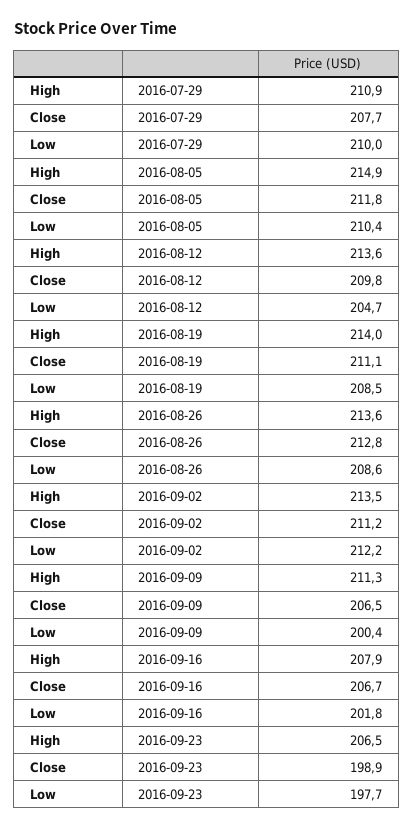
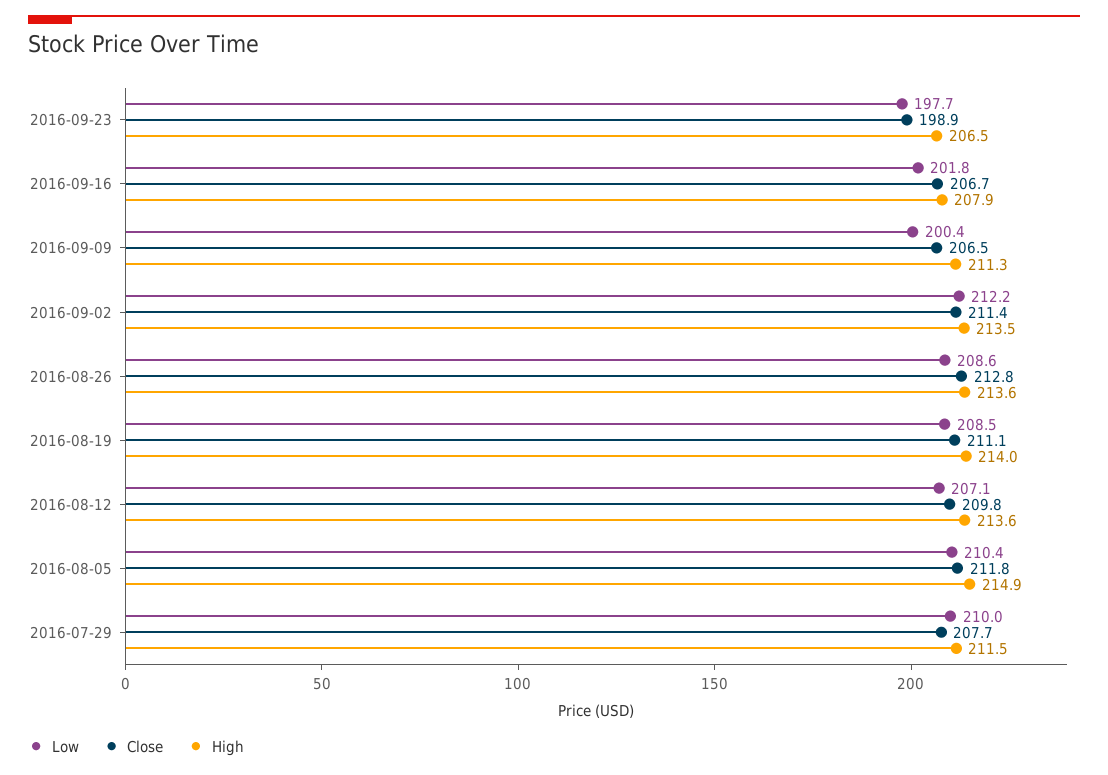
High, 2016-07-29: 210.9 -> 211.5
Low, 2016-08-12: 204.7 -> 207.1
Close, 2016-09-02: 211.2 -> 211.4

